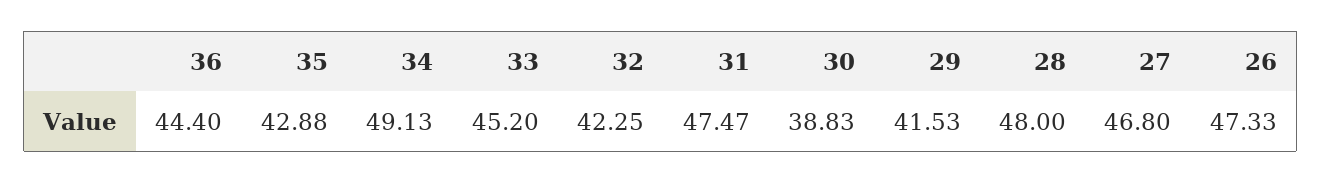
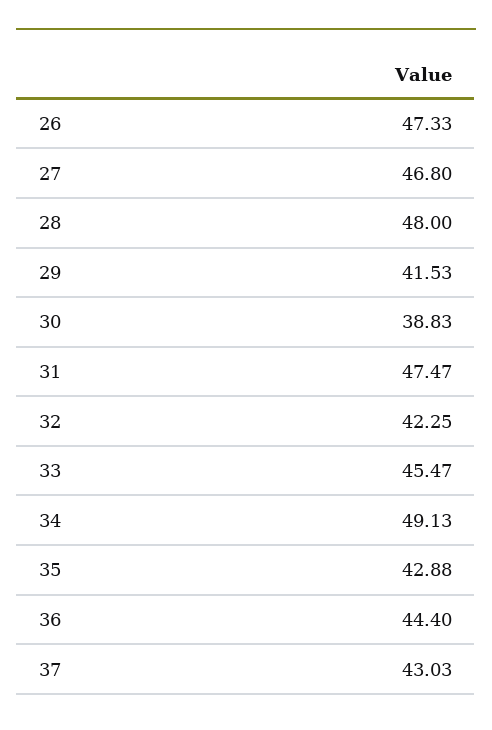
33: 45.2 -> 45.47
37: none -> 43.03

